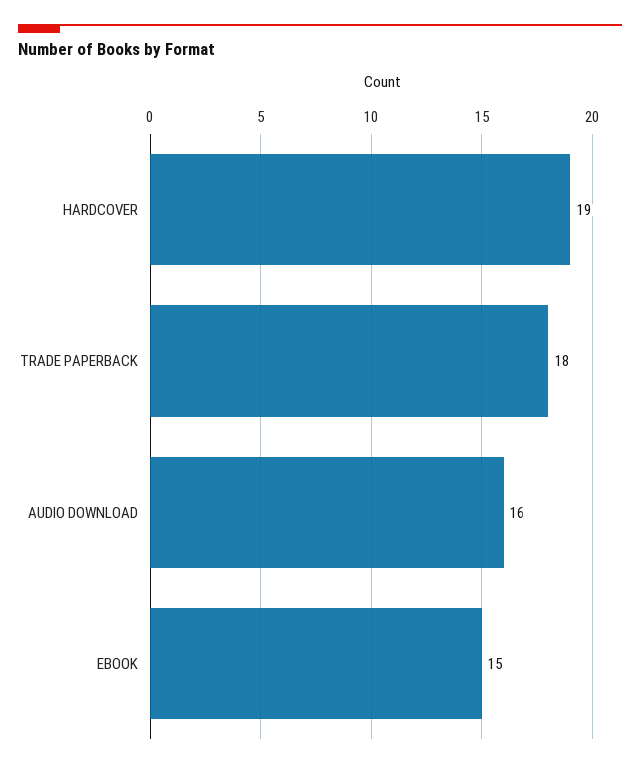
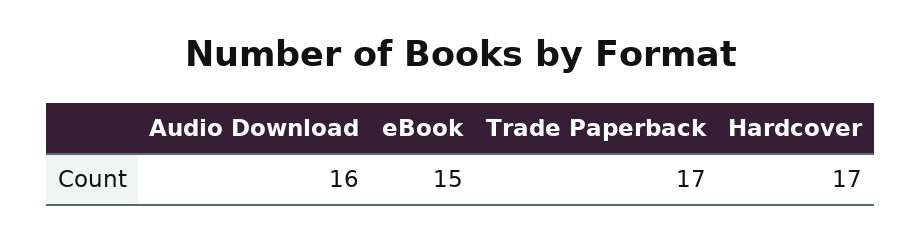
HARDCOVER: 19 -> 17
TRADE PAPERBACK: 18 -> 17

